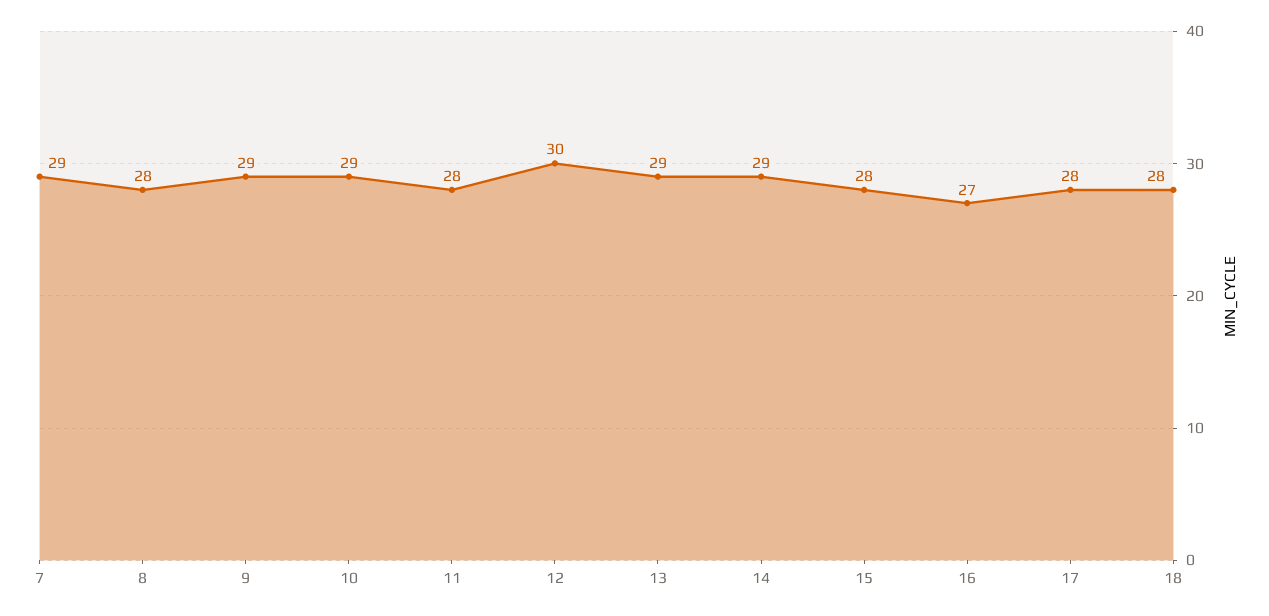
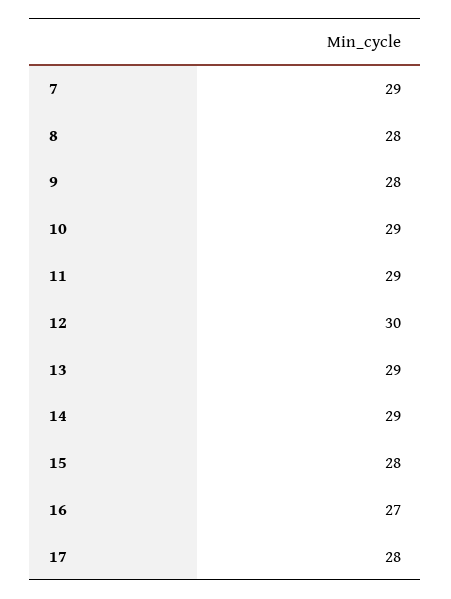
9: 29 -> 28
11: 28 -> 29
18: 28 -> none

